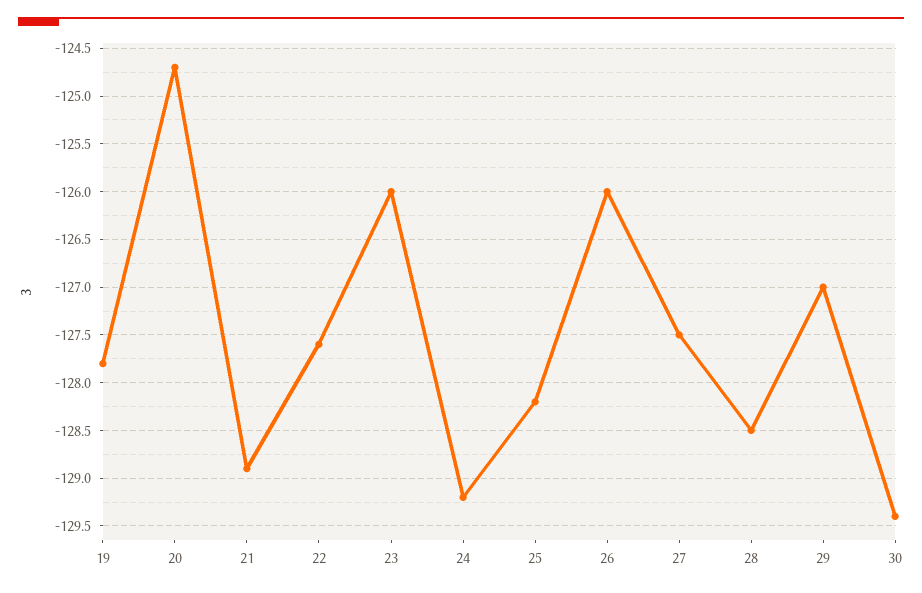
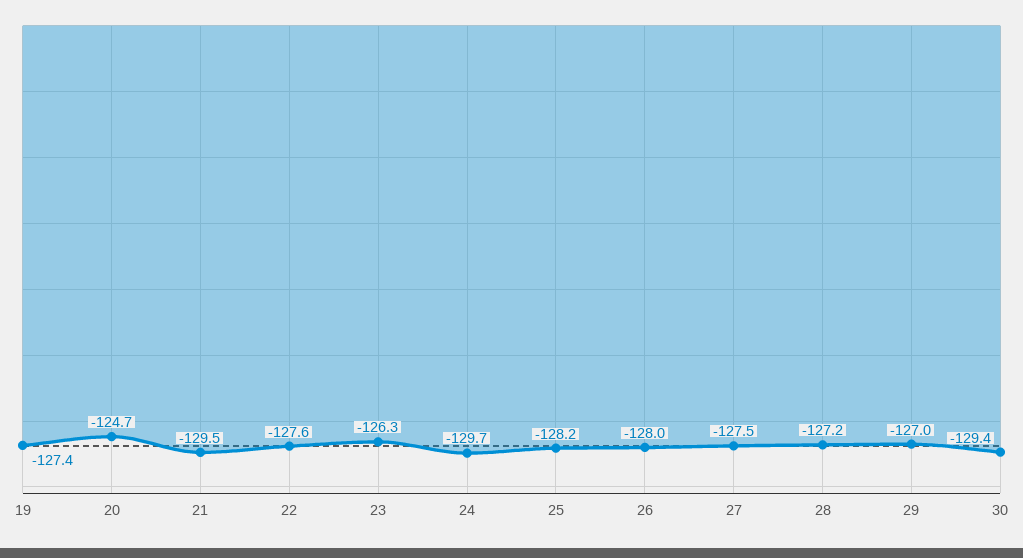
19: -127.8 -> -127.4
21: -128.9 -> -129.5
23: -126 -> -126.3
24: -129.2 -> -129.7
26: -126 -> -128
28: -128.5 -> -127.2

